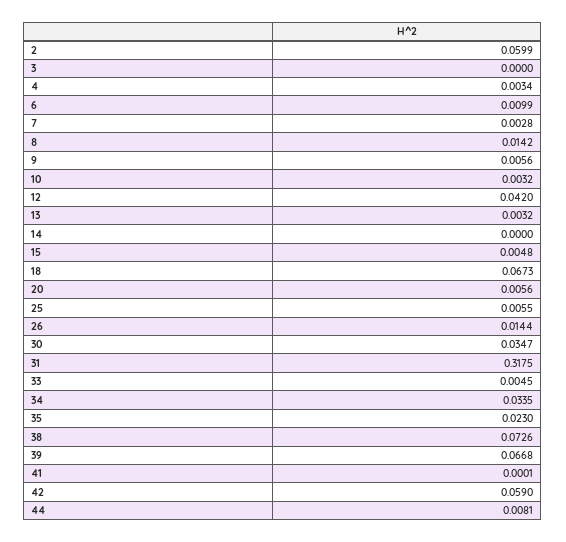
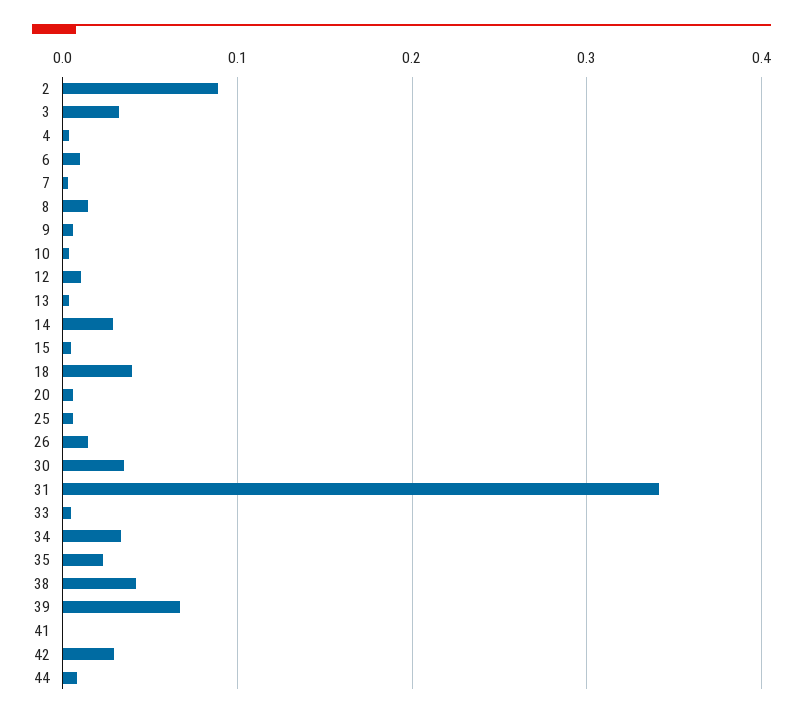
2: 0.0599 -> 0.09
3: 0 -> 0.03
12: 0.042 -> 0.01
14: 0 -> 0.03
18: 0.0673 -> 0.04
31: 0.3175 -> 0.34
38: 0.0726 -> 0.04
42: 0.059 -> 0.03

